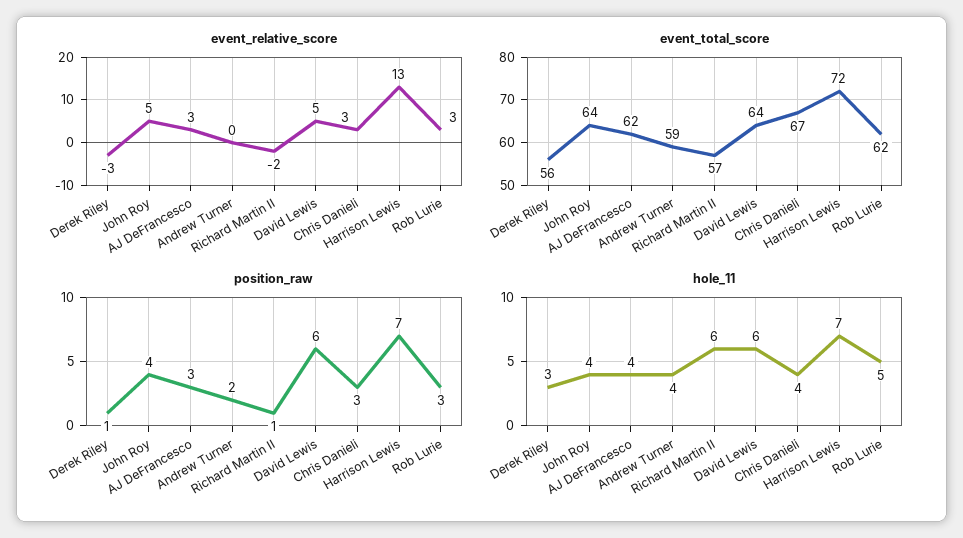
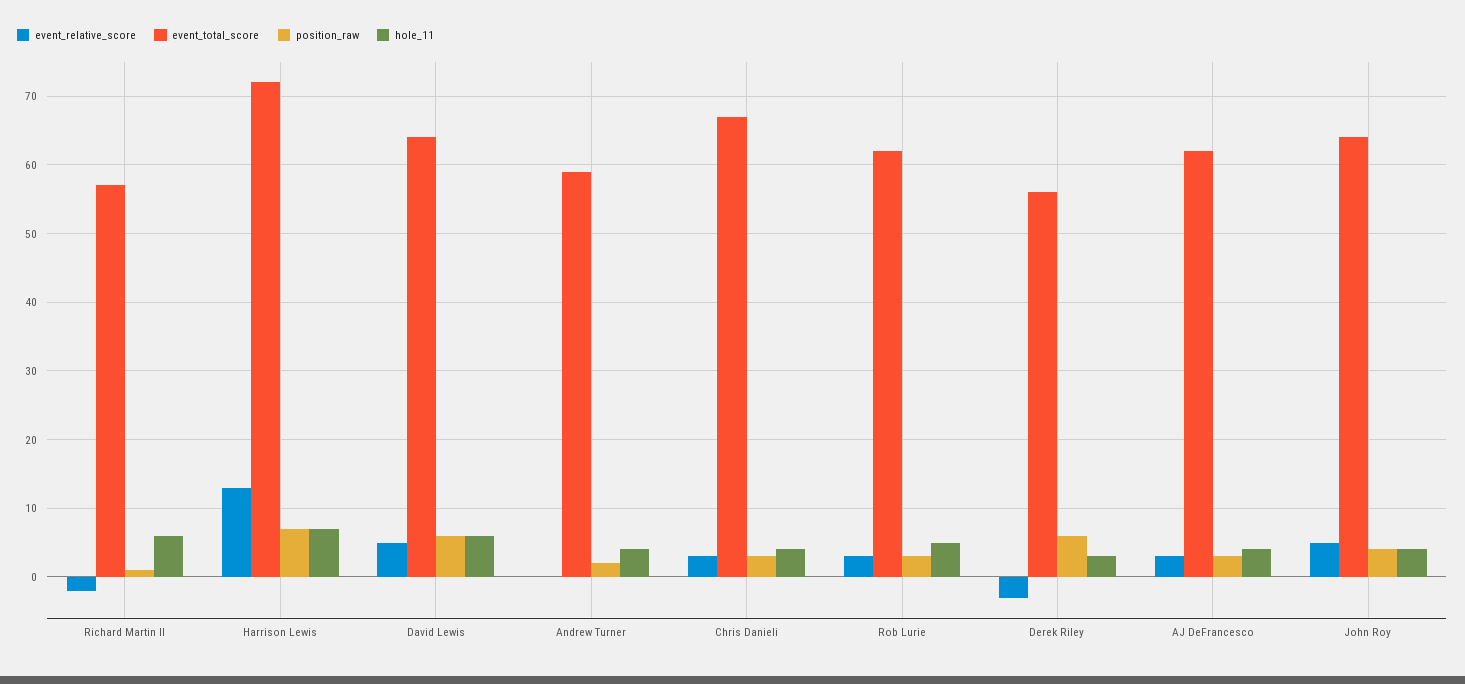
position_raw, Derek Riley: 1 -> 6

